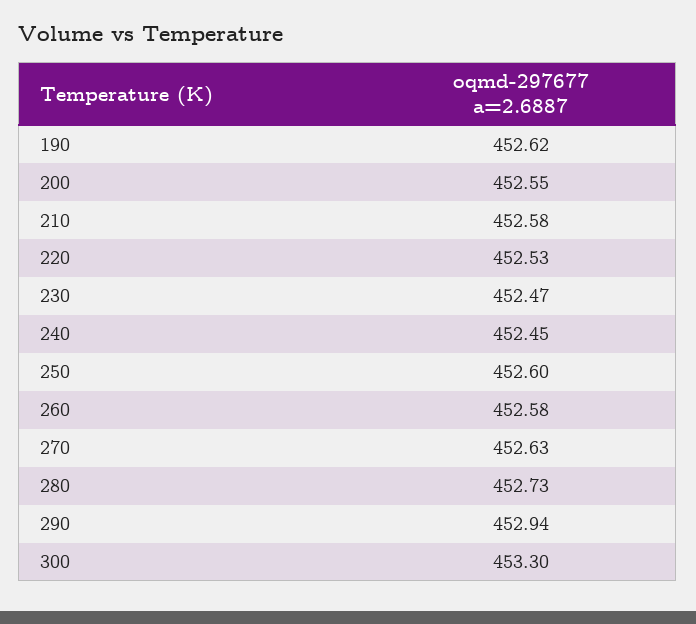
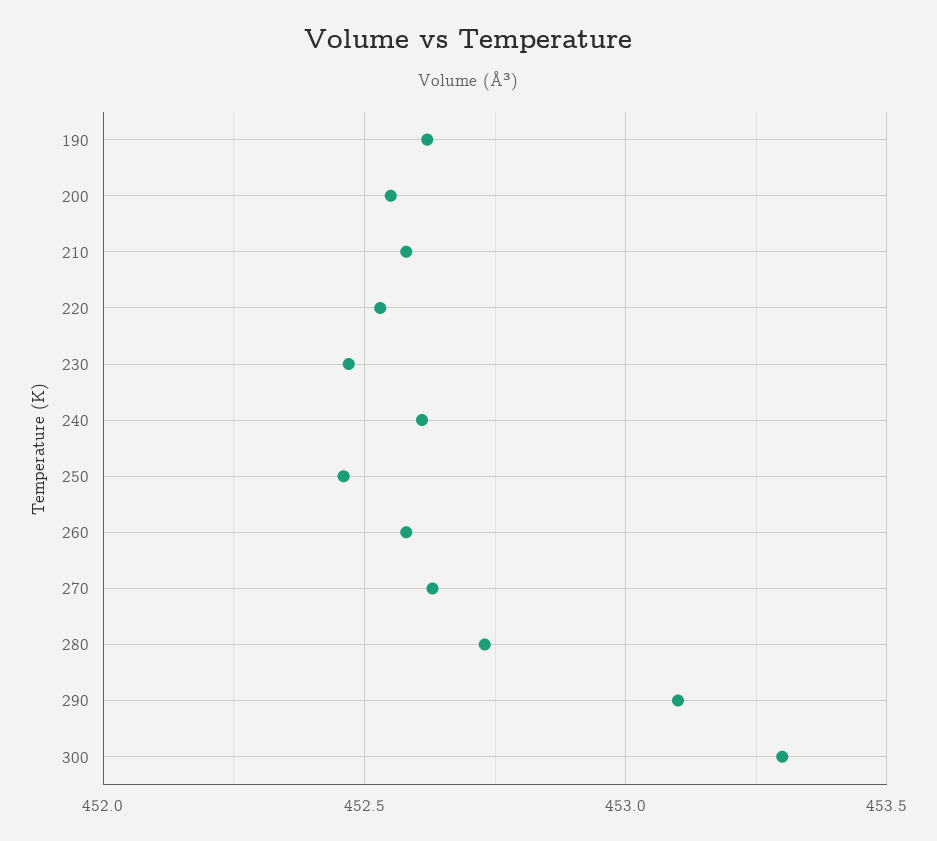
240: 452.45 -> 452.6
250: 452.6 -> 452.45
290: 452.94 -> 453.1

